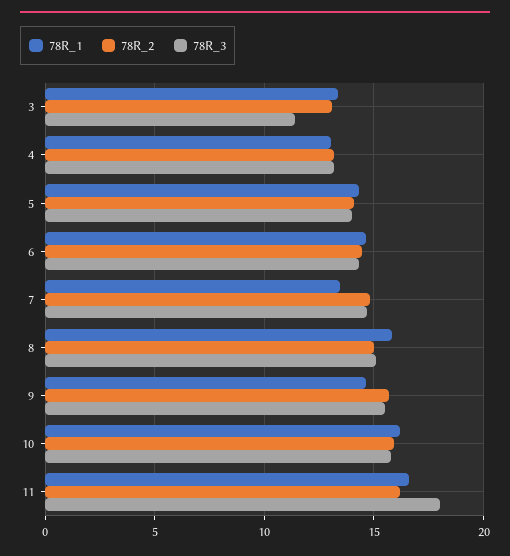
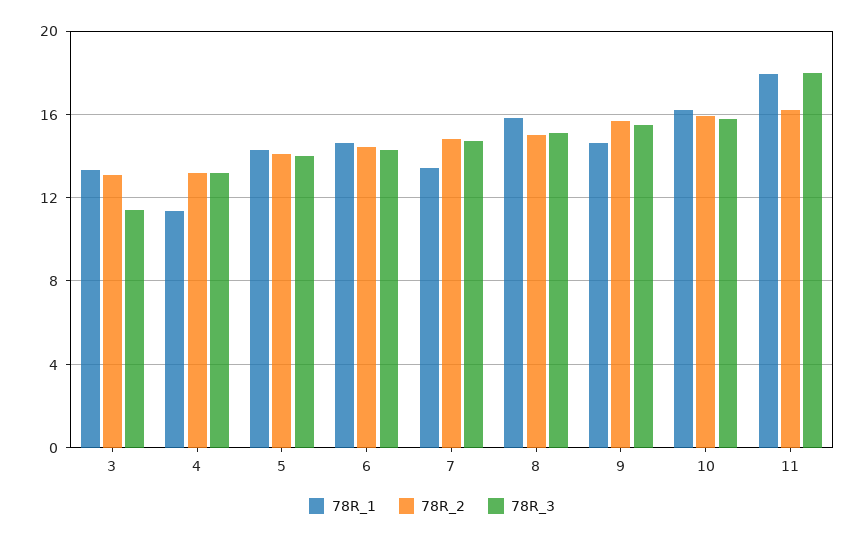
78R_1, 4: 13 -> 11.5
78R_1, 11: 16.5 -> 18

